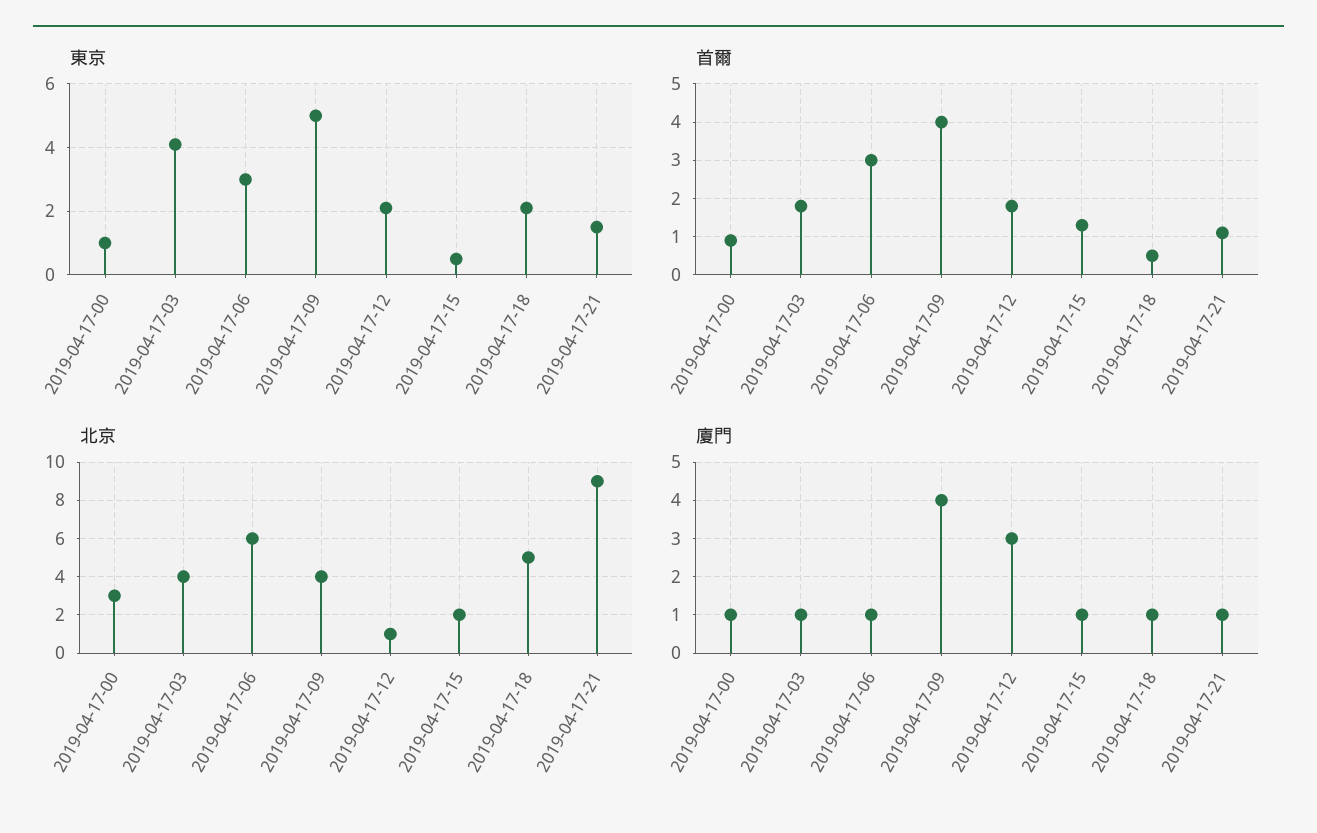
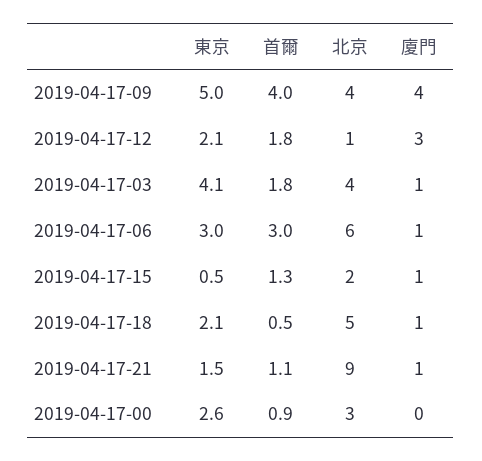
東京, 2019-04-17-00: 1 -> 2.6
廈門, 2019-04-17-00: 1 -> 0

